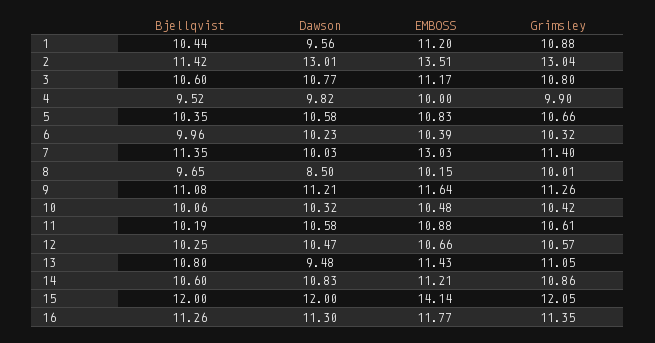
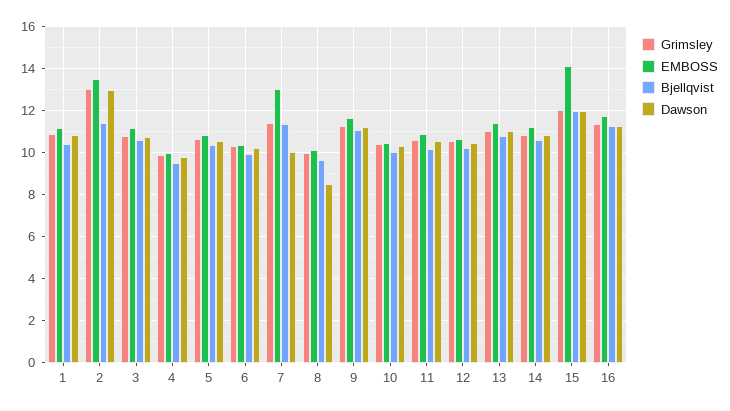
Dawson, 1: 9.56 -> 11
Dawson, 13: 9.48 -> 11

